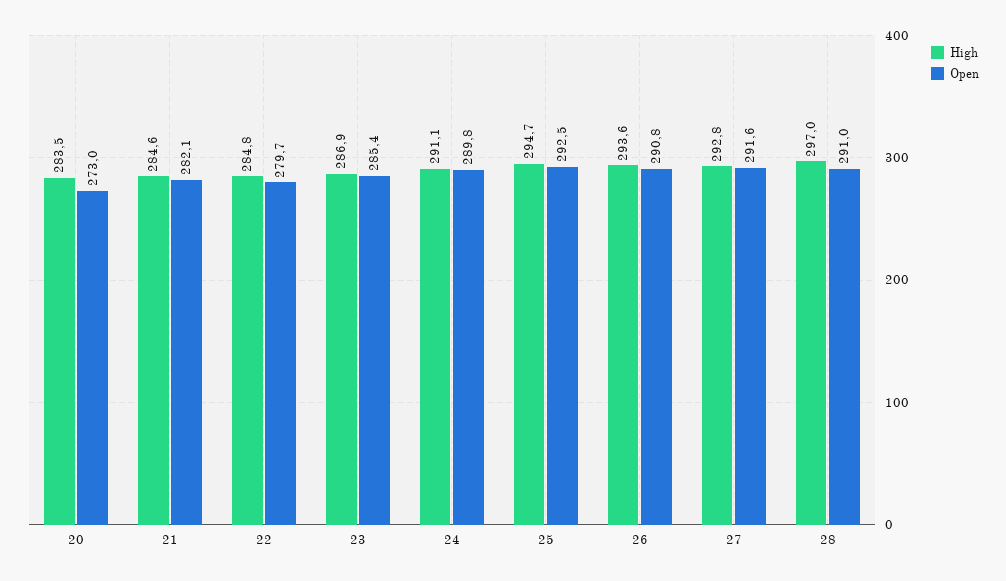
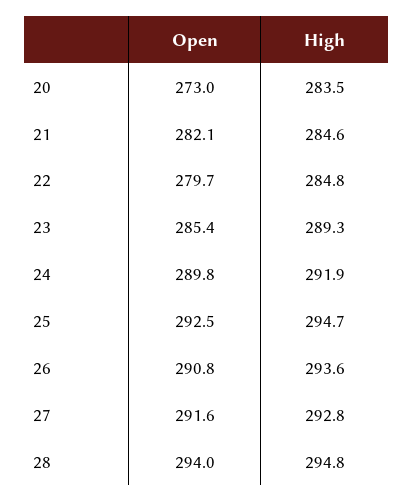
High, 23: 286.9 -> 289.3
High, 24: 291.1 -> 291.9
High, 28: 297 -> 294.8
Open, 28: 291 -> 294

